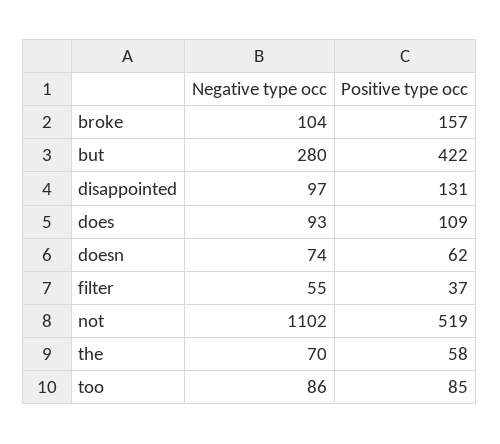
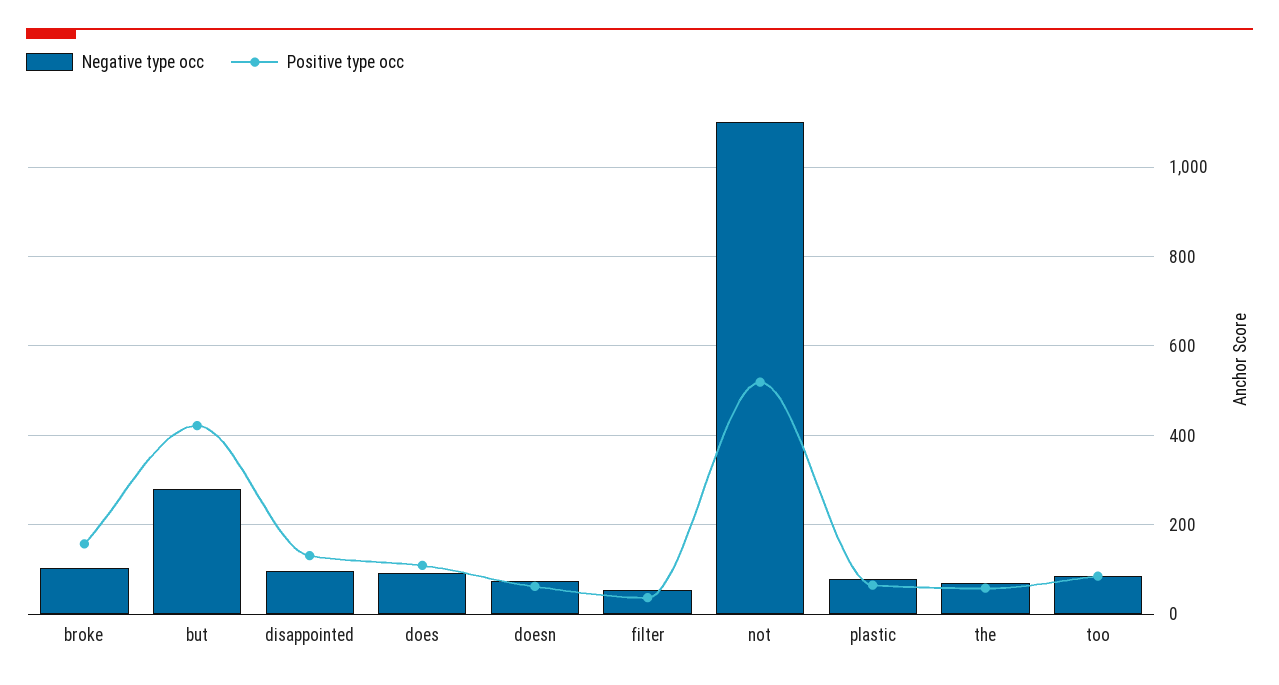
Negative type occ, plastic: none -> 80
Positive type occ, plastic: none -> 60

